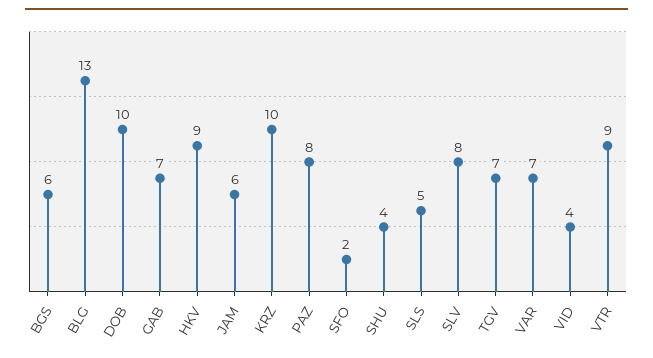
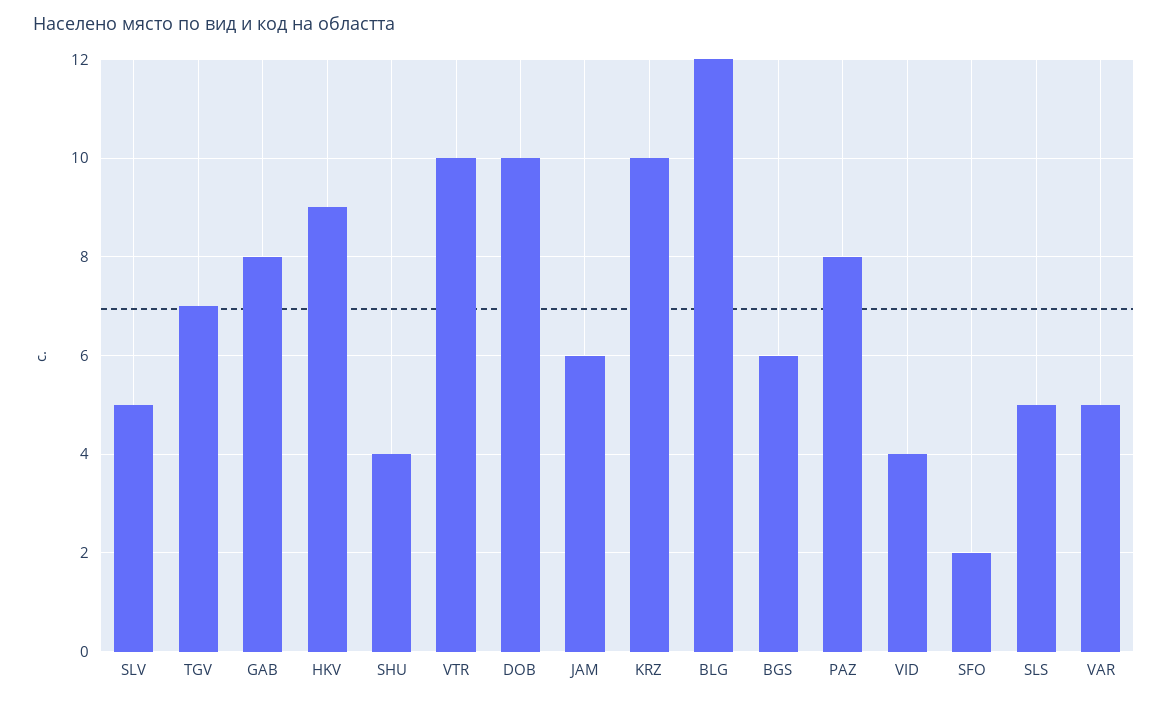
BLG: 13 -> 12
GAB: 7 -> 8
SLV: 8 -> 5
VAR: 7 -> 5
VTR: 9 -> 10

